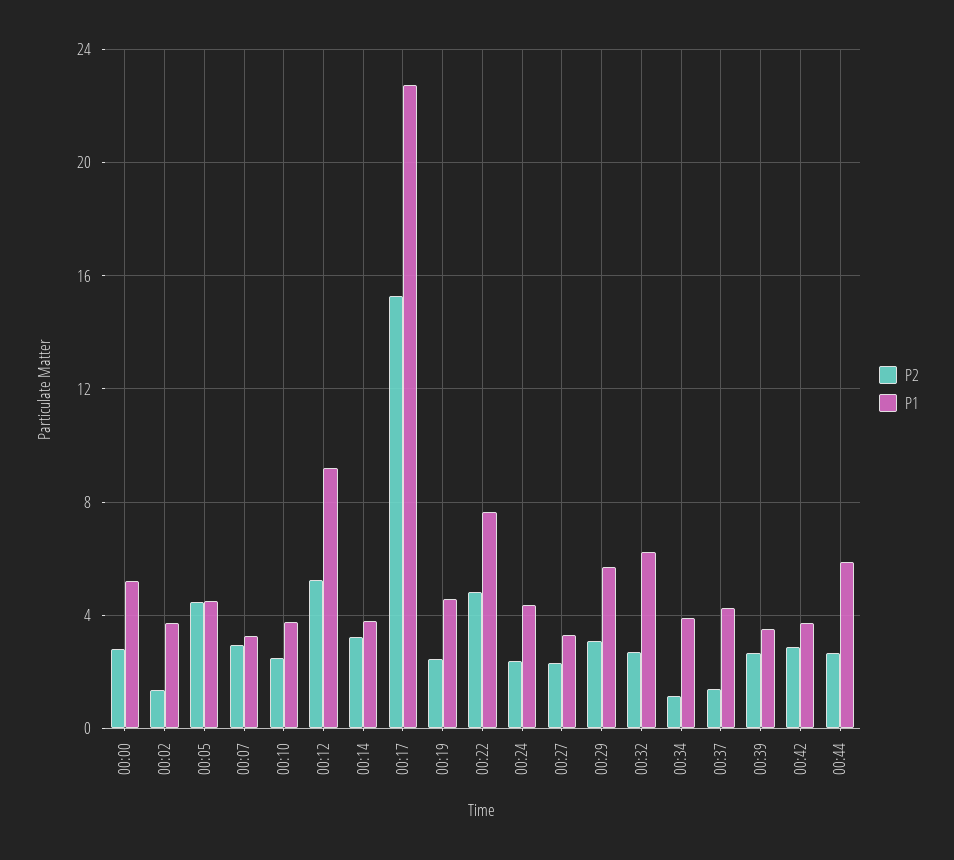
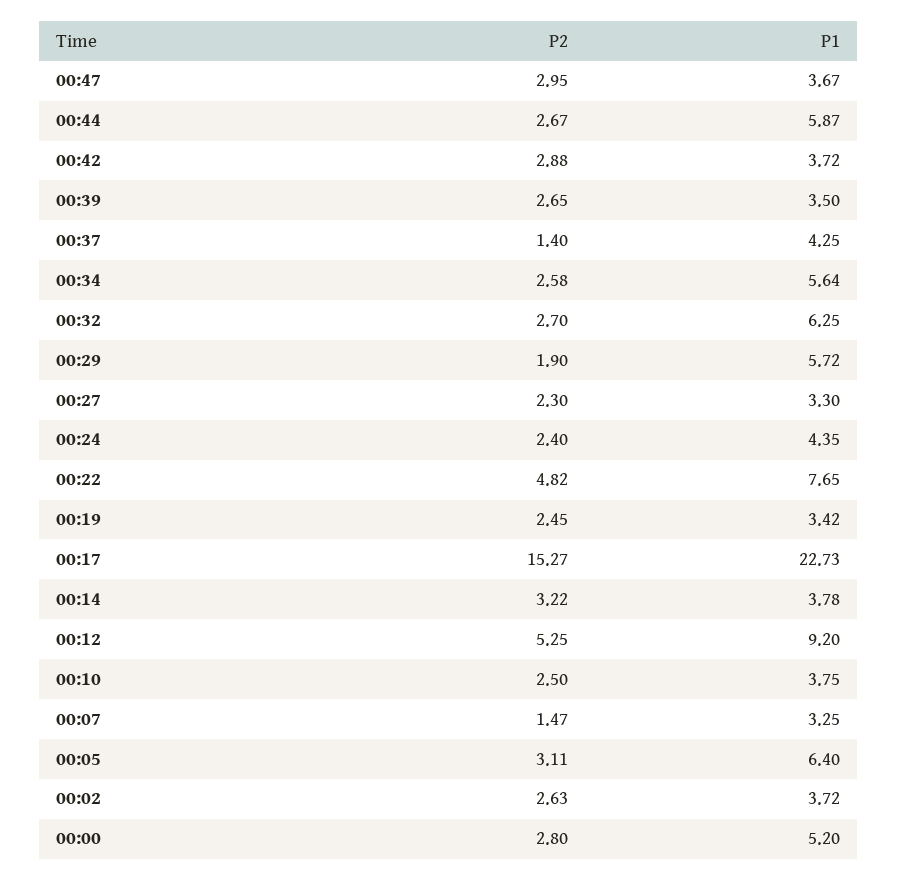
P2, 00:02: 1.5 -> 2.63
P2, 00:05: 4.5 -> 3.11
P1, 00:05: 4.5 -> 6.4
P2, 00:07: 3 -> 1.47
P1, 00:19: 4.5 -> 3.42
P2, 00:29: 3 -> 1.9
P2, 00:34: 1 -> 2.58
P1, 00:34: 4 -> 5.64
P2, 00:47: none -> 2.95
P1, 00:47: none -> 3.67

